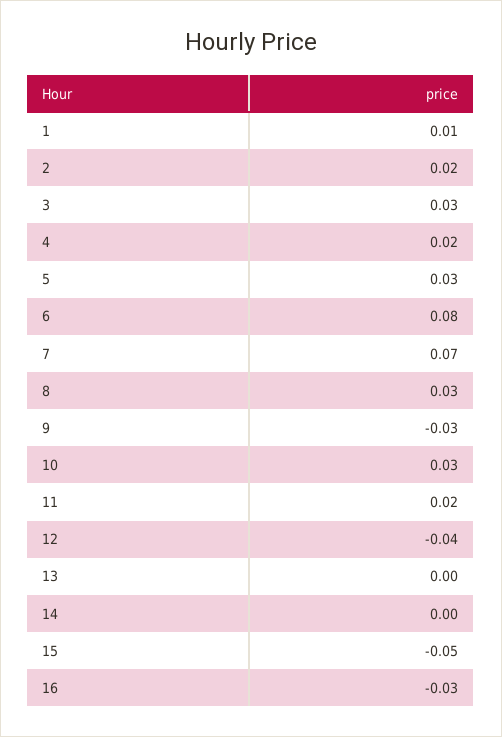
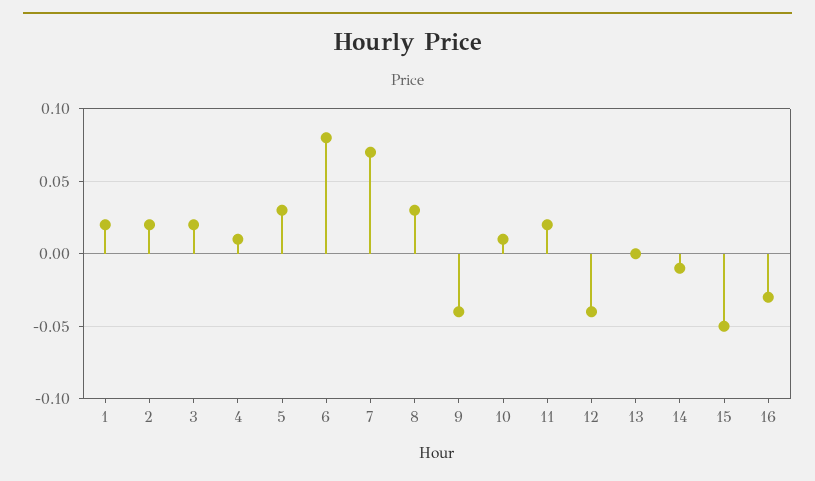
1: 0.01 -> 0.02
3: 0.03 -> 0.02
4: 0.02 -> 0.01
9: -0.03 -> -0.04
10: 0.03 -> 0.01
14: 0 -> -0.01

